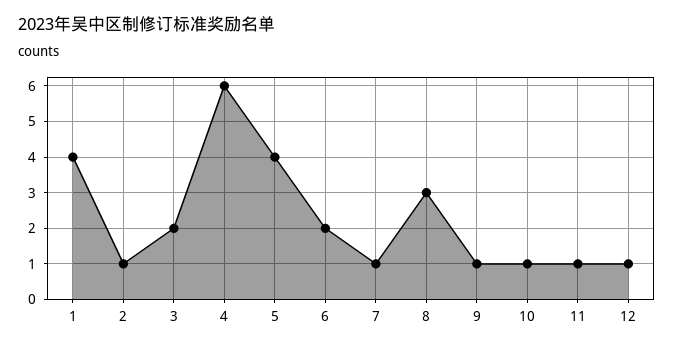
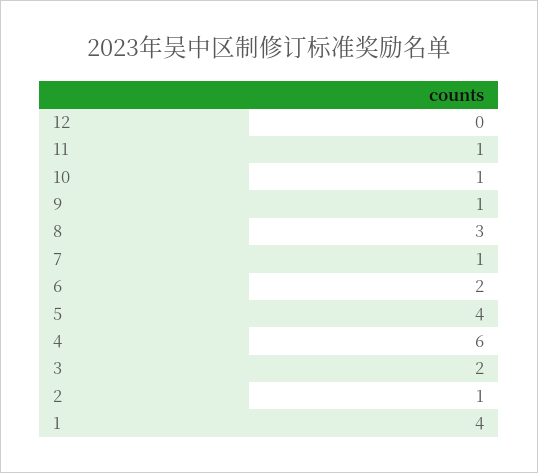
12: 1 -> 0

